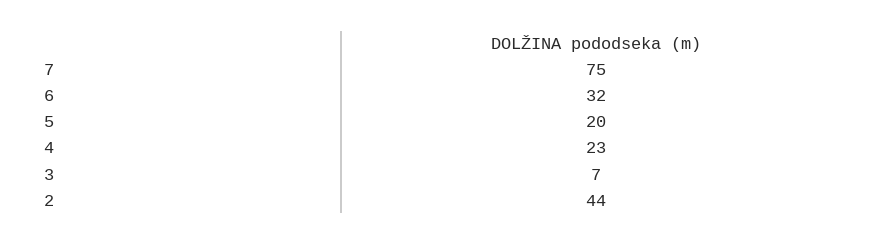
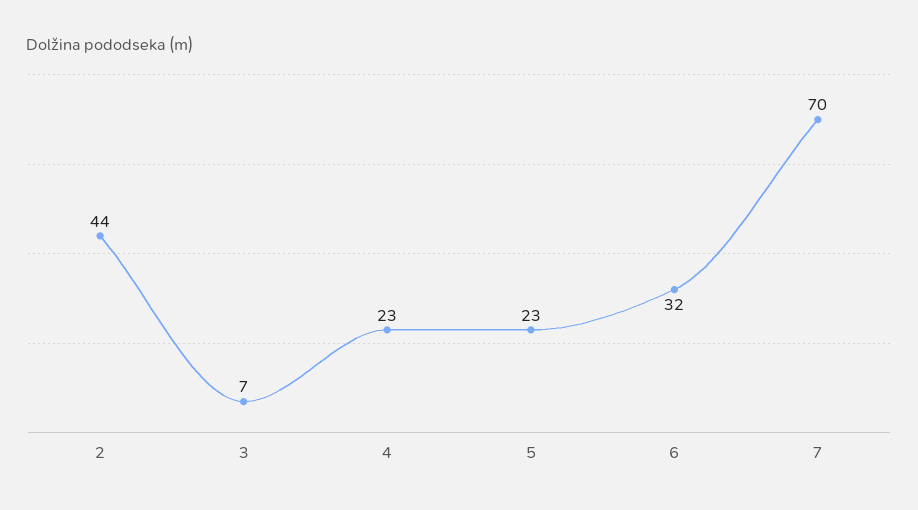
7: 75 -> 70
5: 20 -> 23

